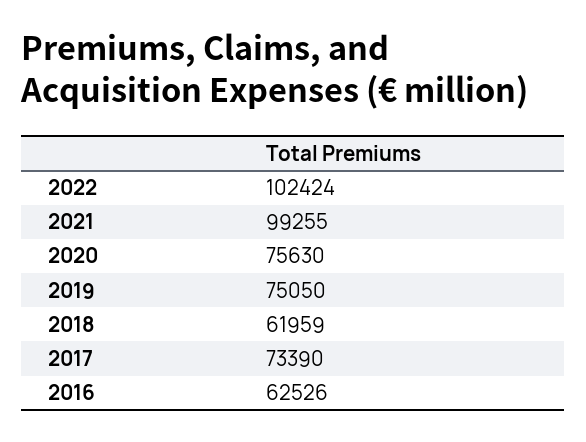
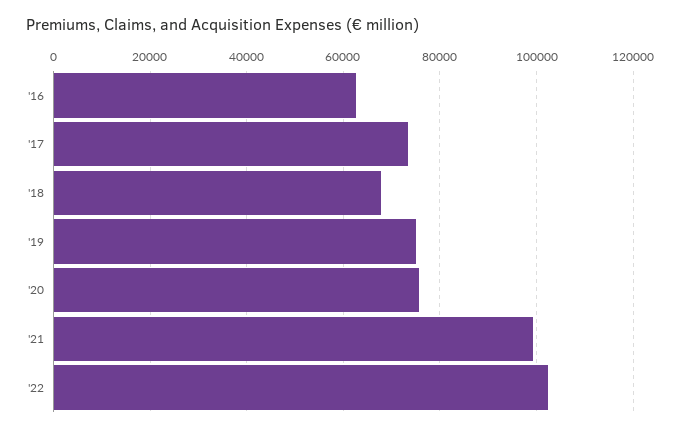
2018: 61959 -> 68000

